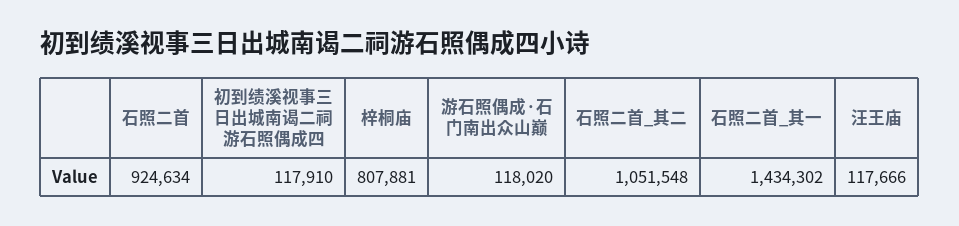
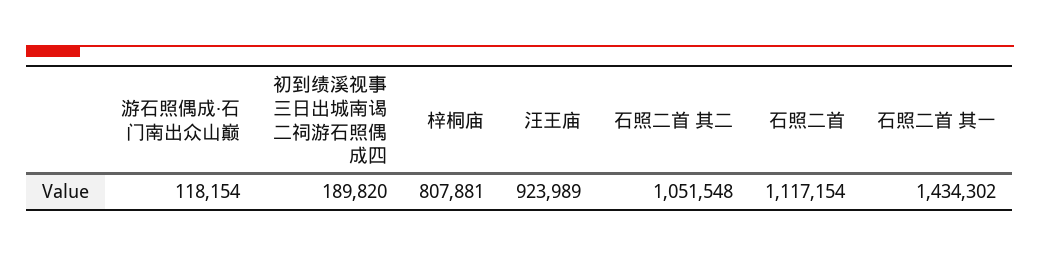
石照二首: 924634 -> 1117154
初到绩溪视事三日出城南谒二祠游石照偶成四: 117910 -> 189820
游石照偶成·石门南出众山巅: 118020 -> 118154
汪王庙: 117666 -> 923989

